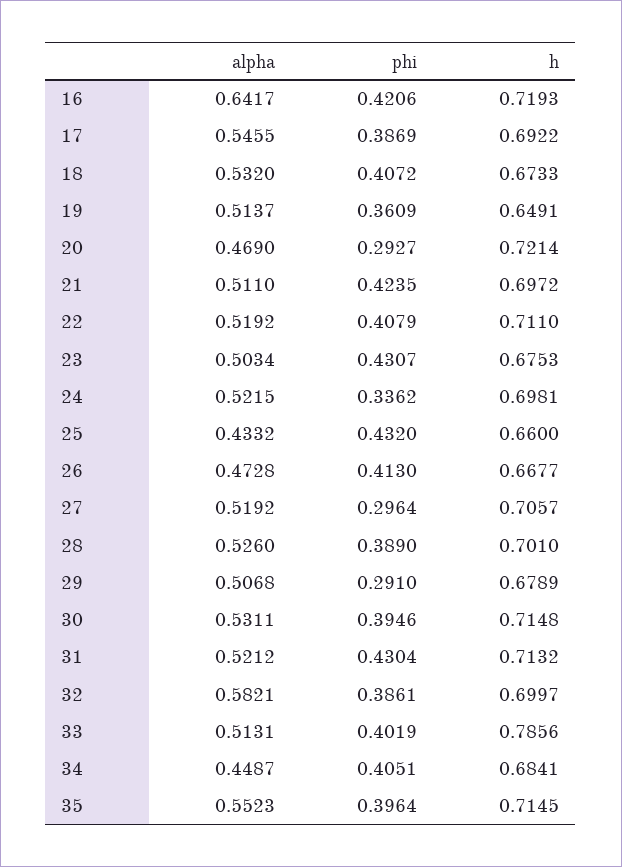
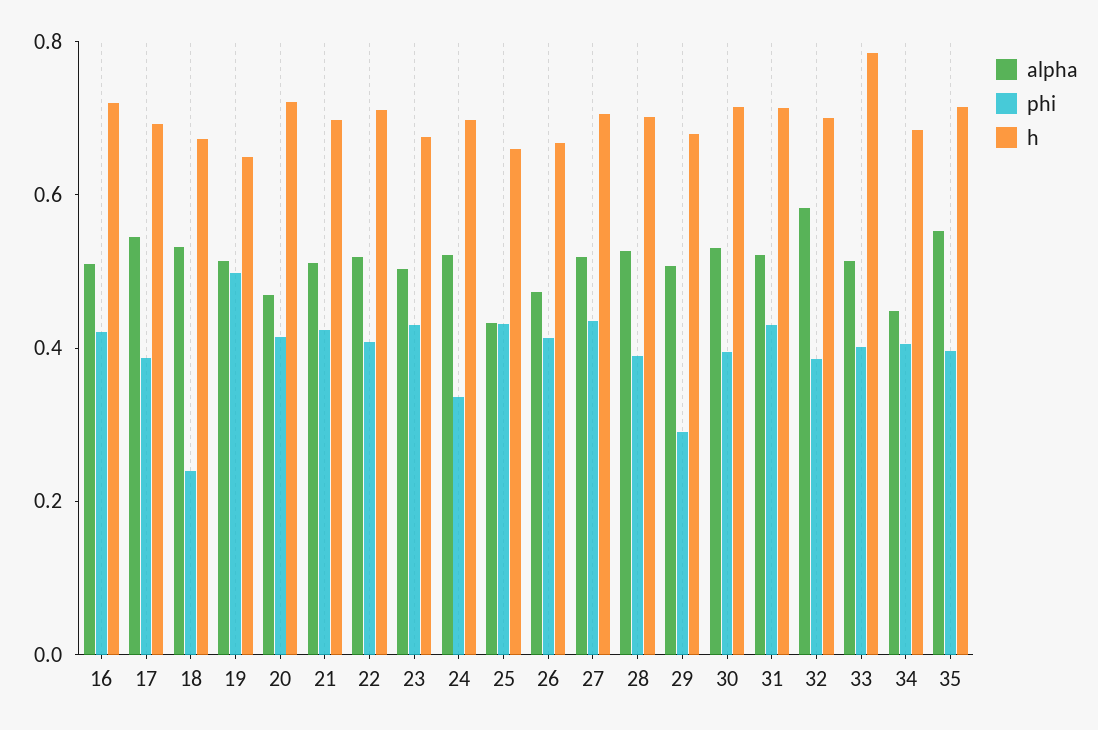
alpha, 16: 0.6417 -> 0.5
phi, 18: 0.4072 -> 0.25
phi, 19: 0.3609 -> 0.5
phi, 20: 0.2927 -> 0.4
phi, 27: 0.2964 -> 0.45

